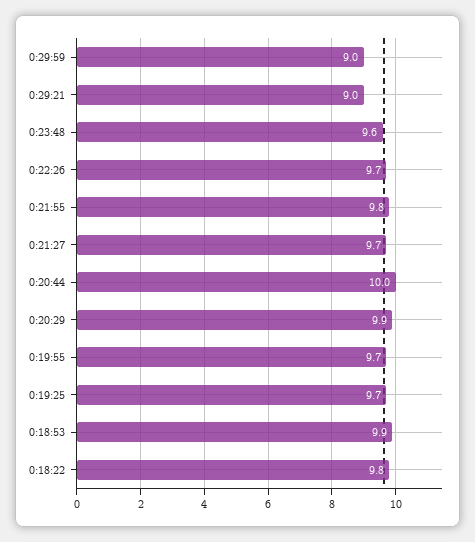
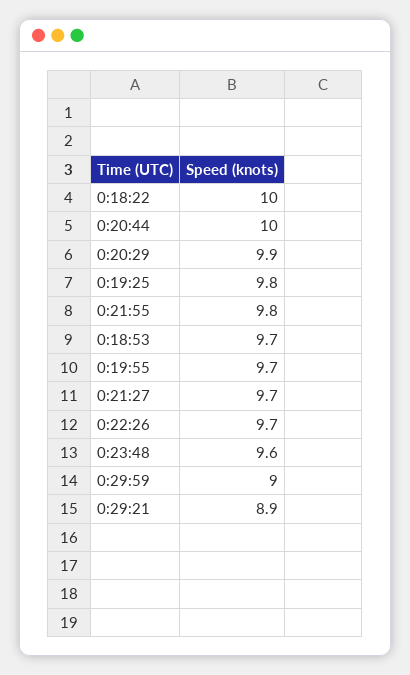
0:29:21: 9 -> 8.9
0:19:25: 9.7 -> 9.8
0:18:53: 9.9 -> 9.7
0:18:22: 9.8 -> 10

